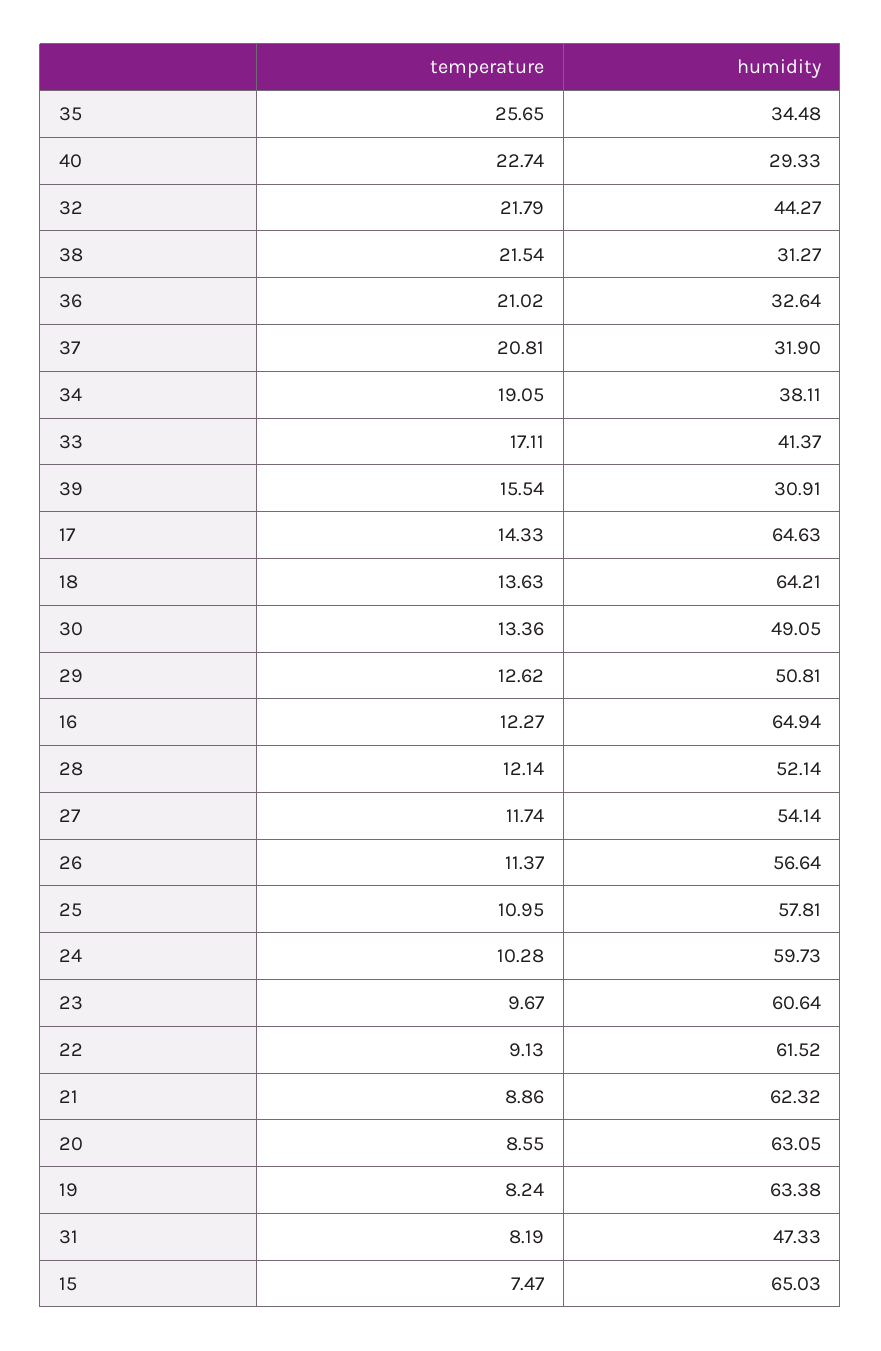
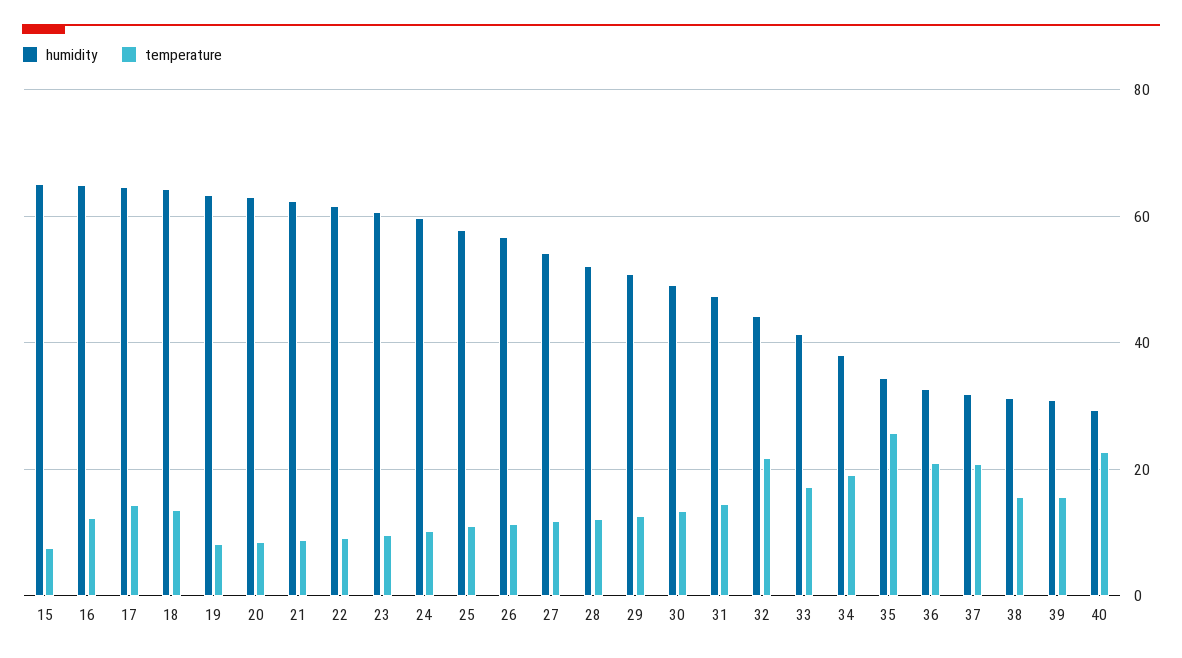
temperature, 38: 21.54 -> 16
temperature, 31: 8.19 -> 14

